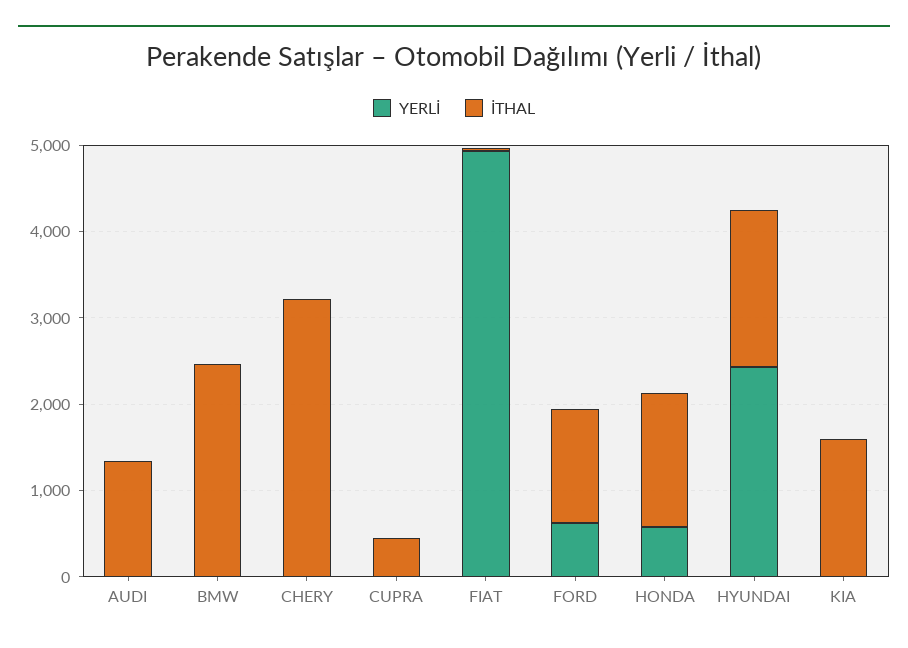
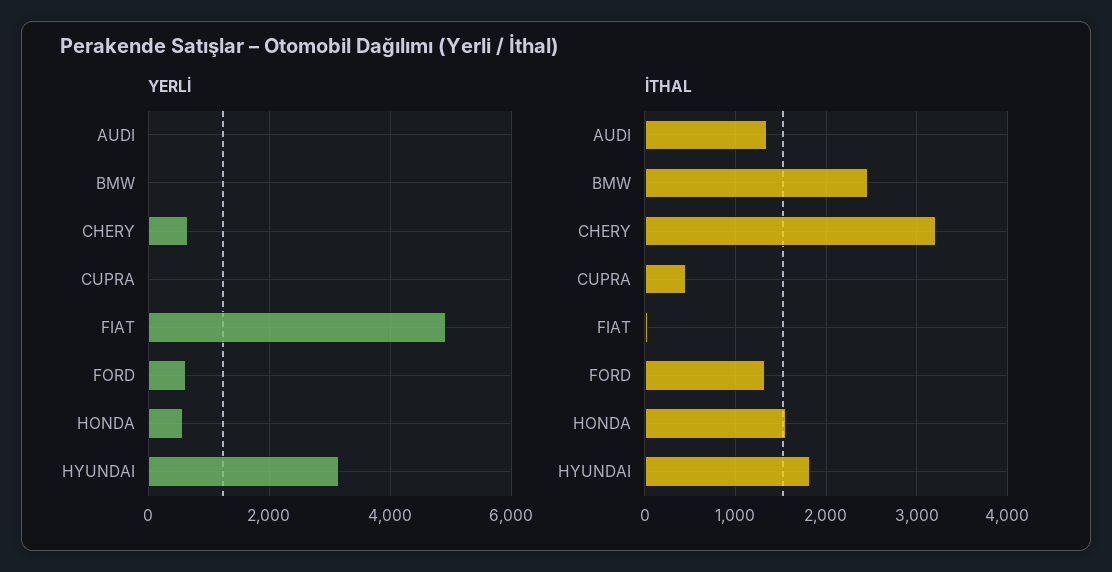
YERLİ, CHERY: 0 -> 600
YERLİ, HYUNDAI: 2400 -> 3200
YERLİ, KIA: 0 -> none
İTHAL, KIA: 1600 -> none

